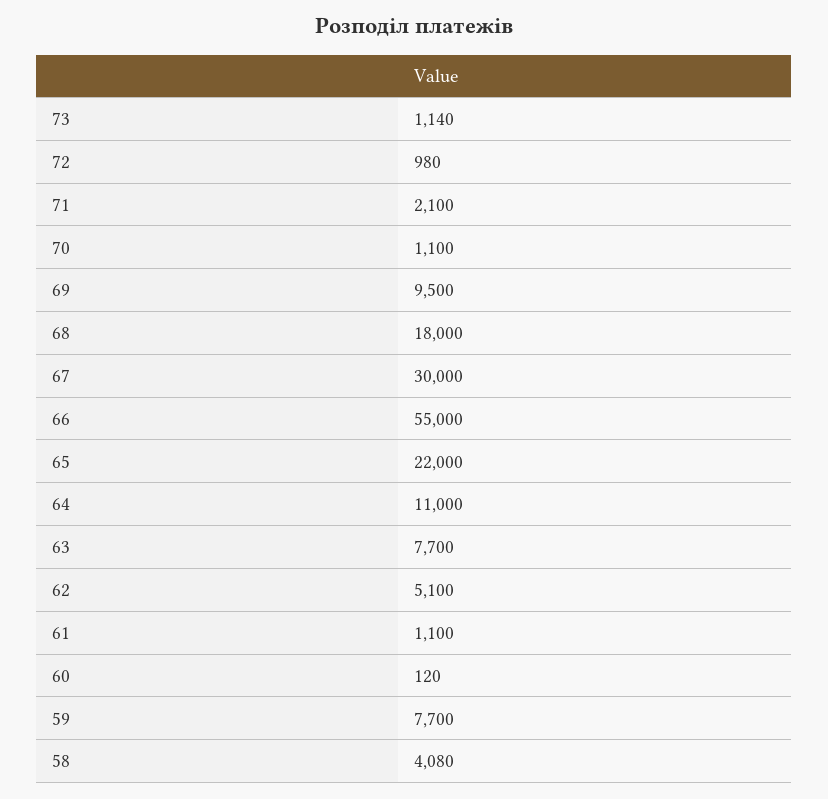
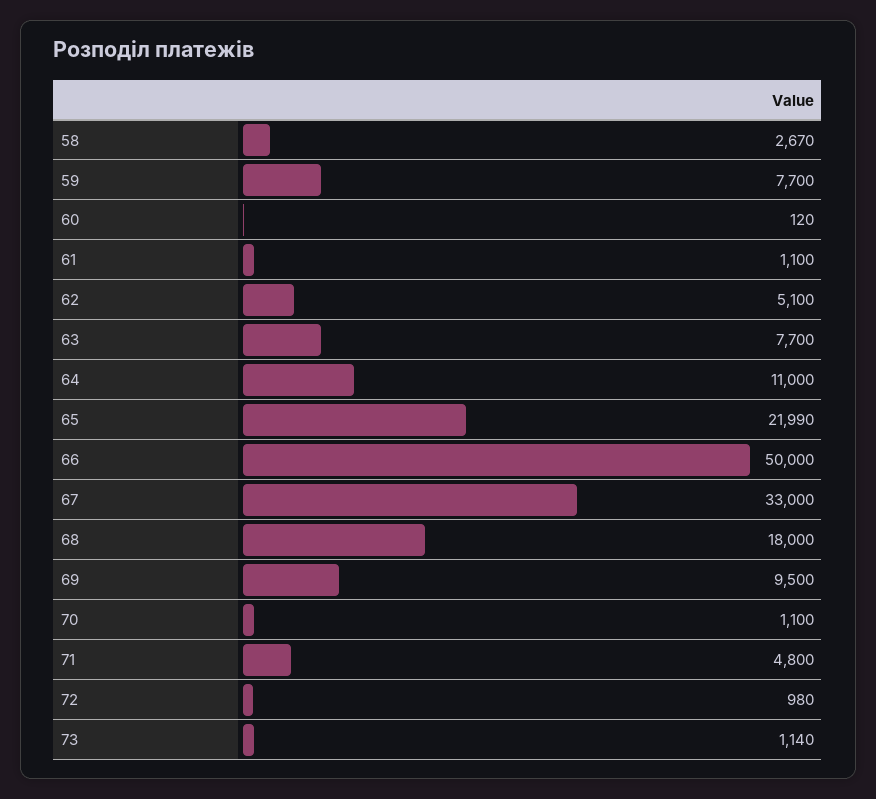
71: 2100 -> 4800
67: 30000 -> 33000
66: 55000 -> 50000
65: 22000 -> 21990
58: 4080 -> 2670

